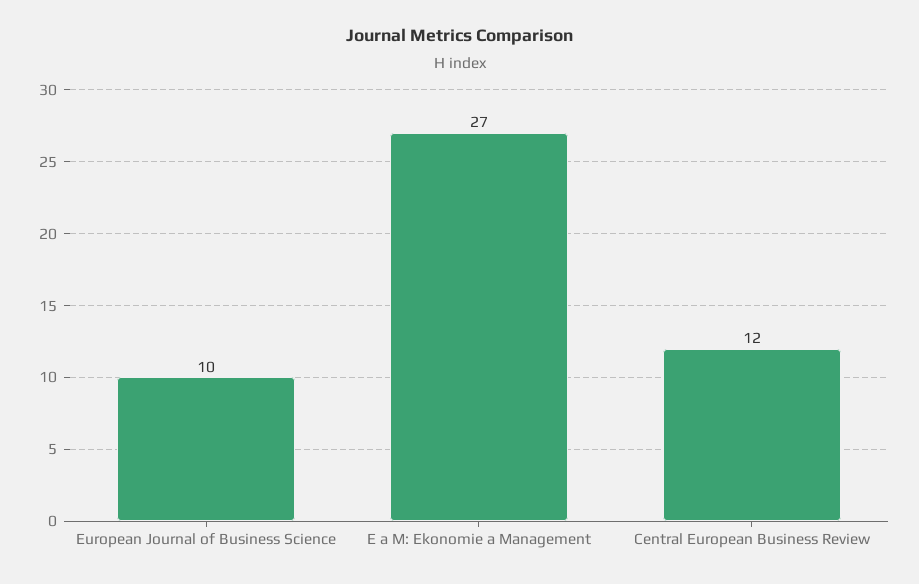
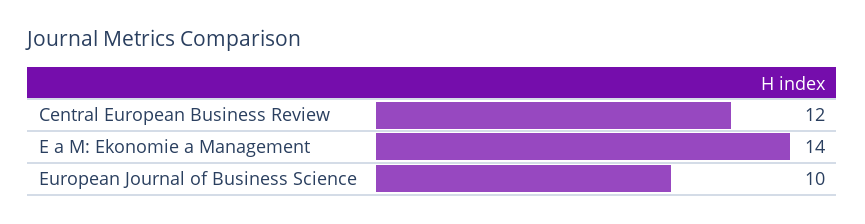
E a M: Ekonomie a Management: 27 -> 14

